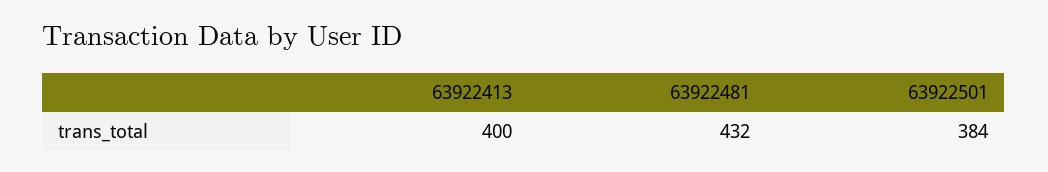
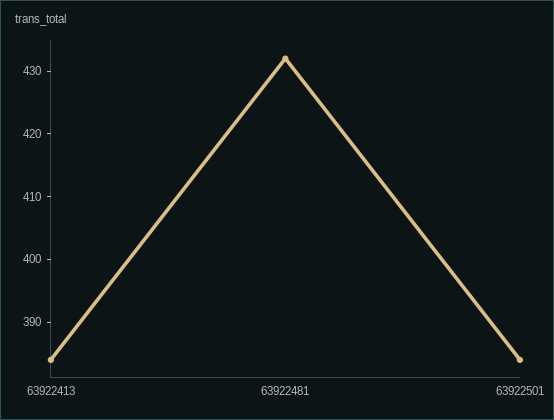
63922413: 400 -> 385

